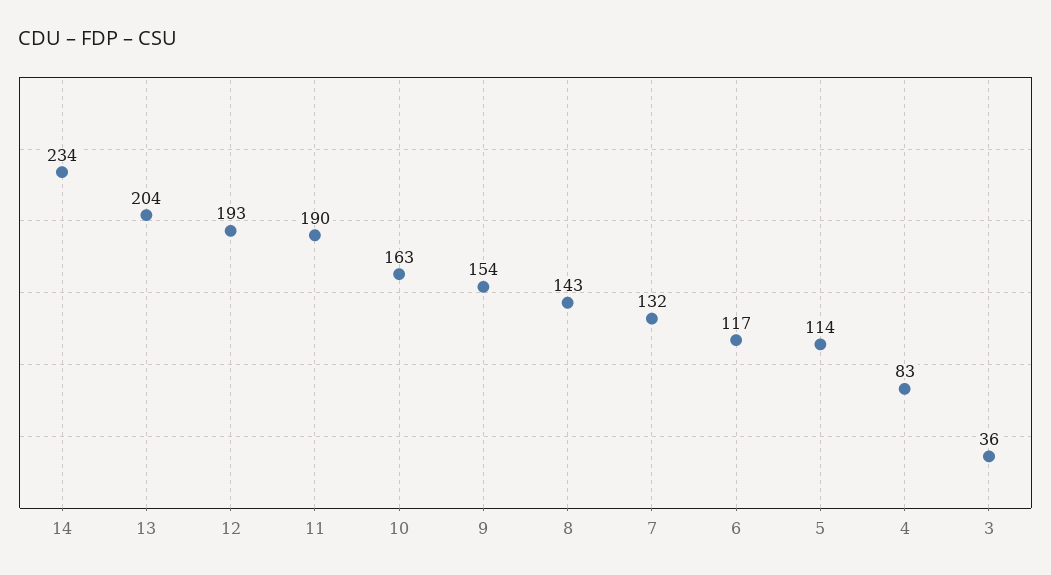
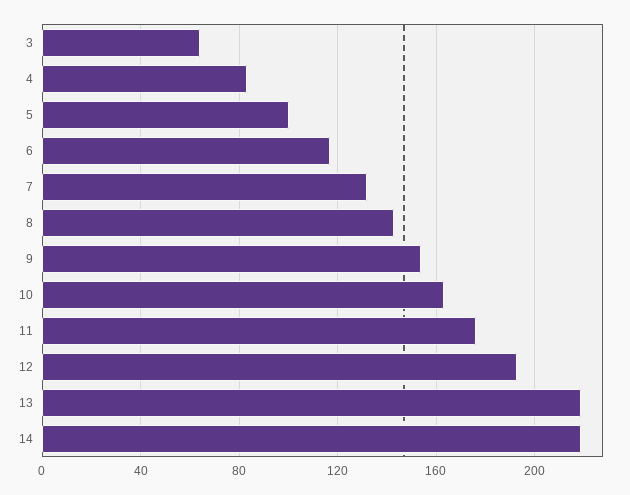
14: 234 -> 220
13: 204 -> 220
11: 190 -> 175
5: 114 -> 100
3: 36 -> 65

